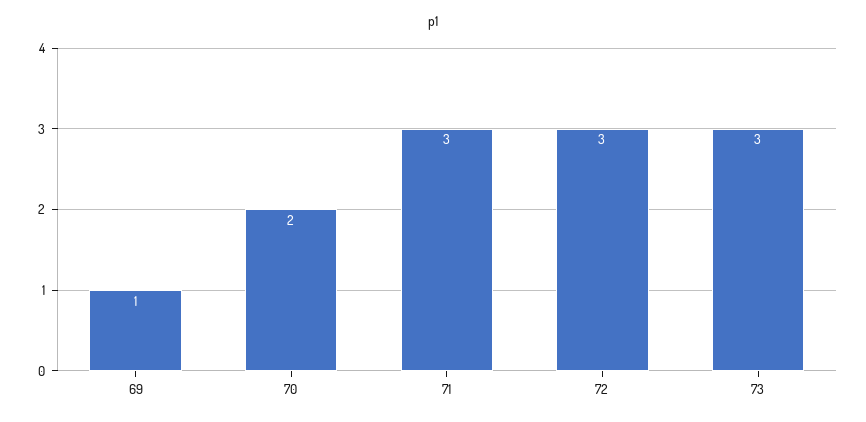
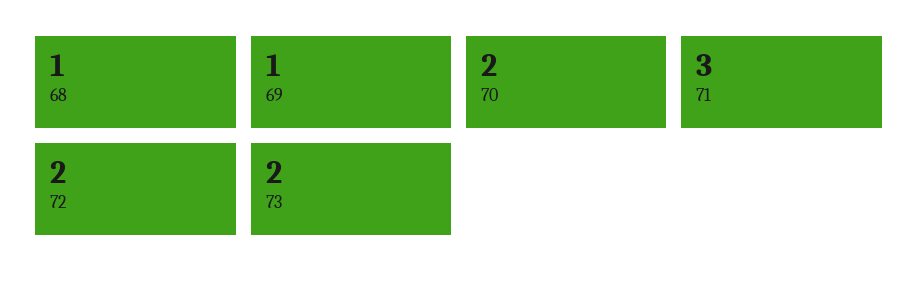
72: 3 -> 2
73: 3 -> 2
68: none -> 1

